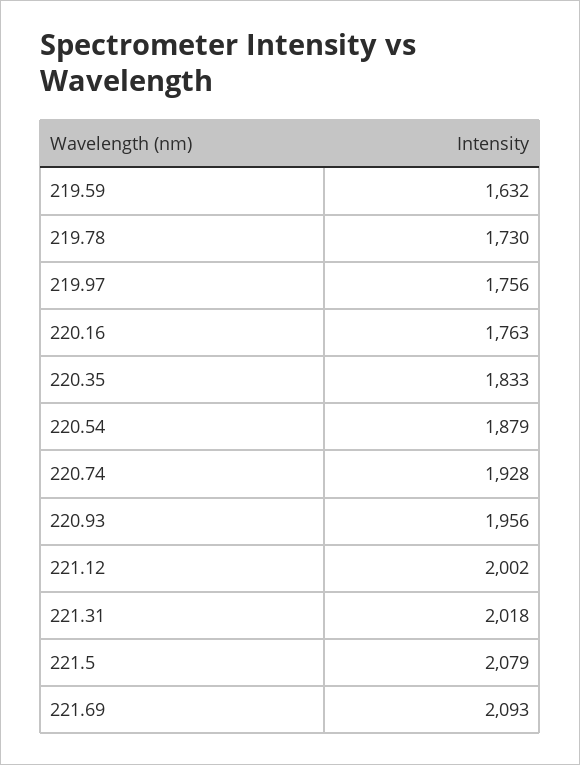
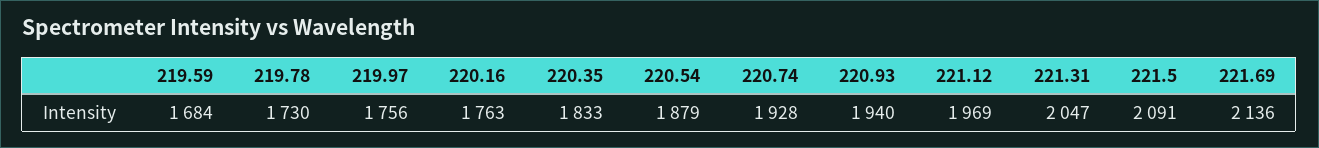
219.59: 1632 -> 1684
220.93: 1956 -> 1940
221.12: 2002 -> 1969
221.31: 2018 -> 2047
221.5: 2079 -> 2091
221.69: 2093 -> 2136

